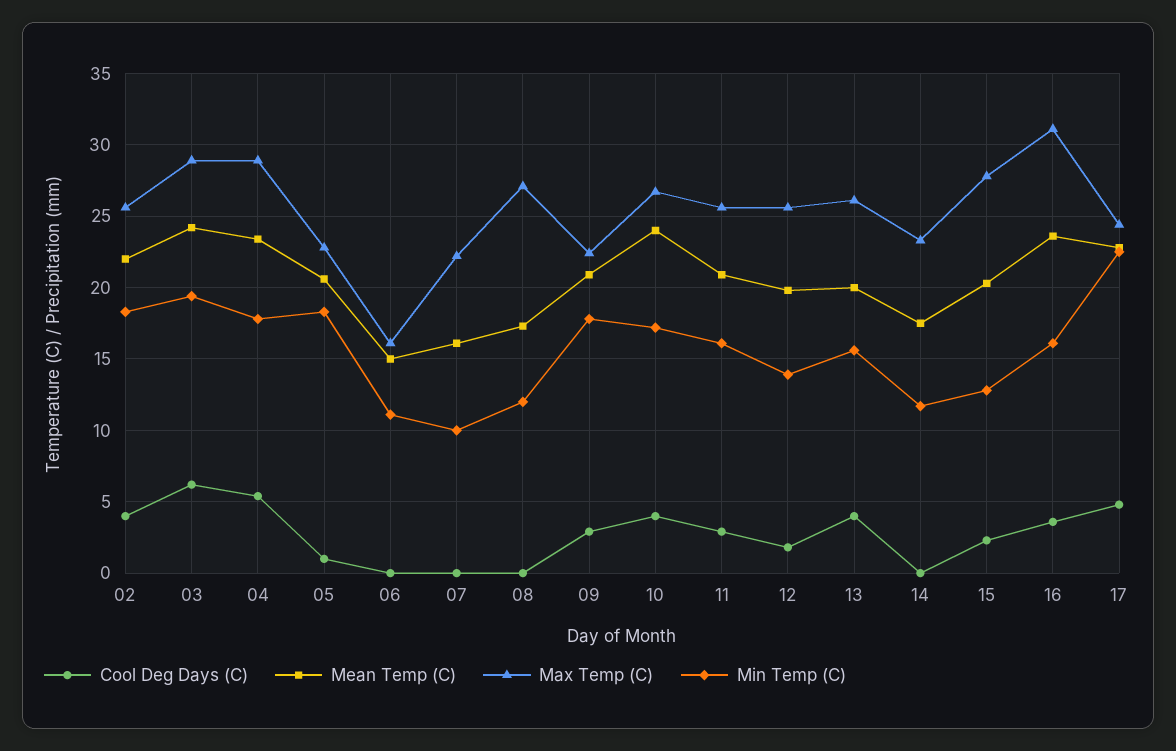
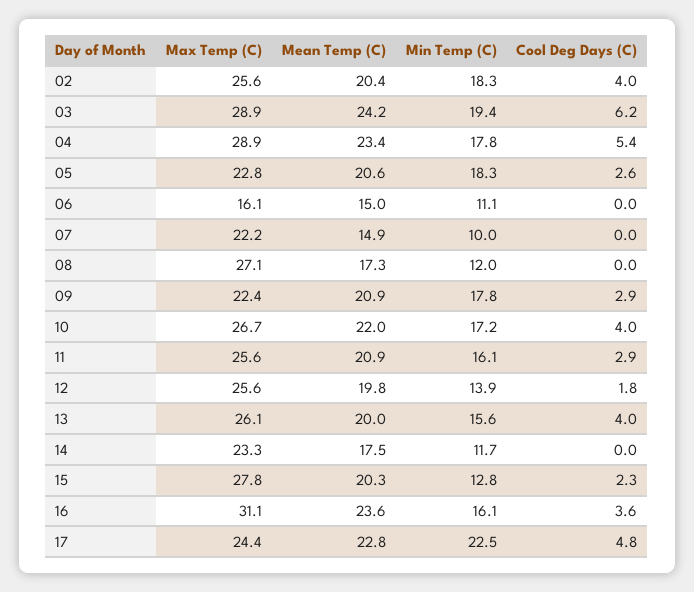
Mean Temp (C), 02: 22 -> 20.4
Cool Deg Days (C), 05: 1 -> 2.6
Mean Temp (C), 07: 16 -> 14.9
Mean Temp (C), 10: 24 -> 22

